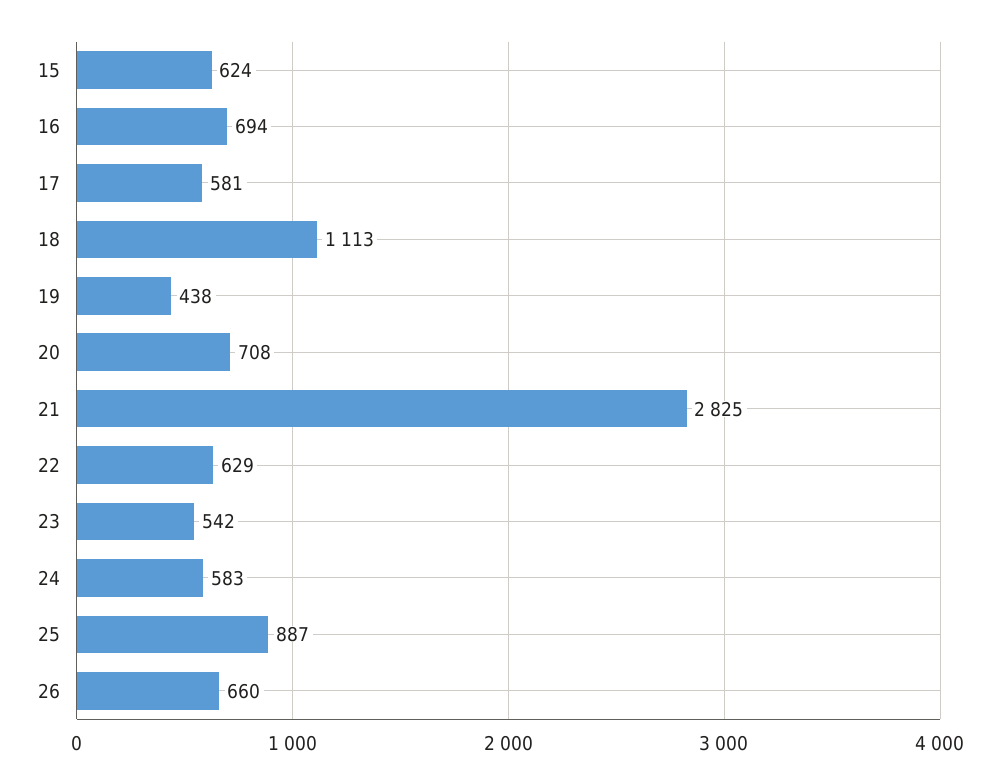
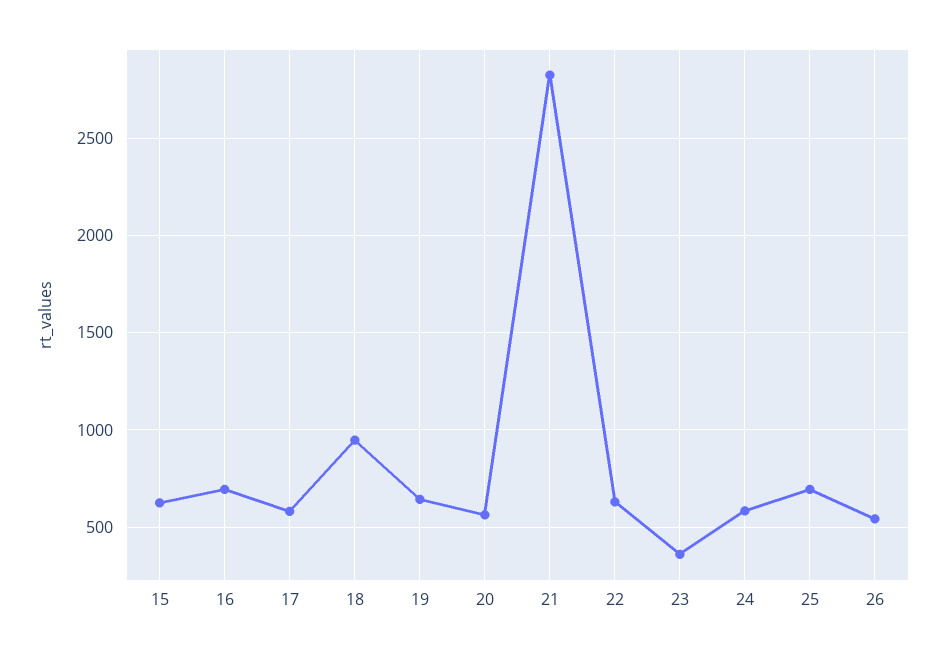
18: 1113 -> 950
19: 438 -> 650
20: 708 -> 550
23: 542 -> 350
25: 887 -> 700
26: 660 -> 550

